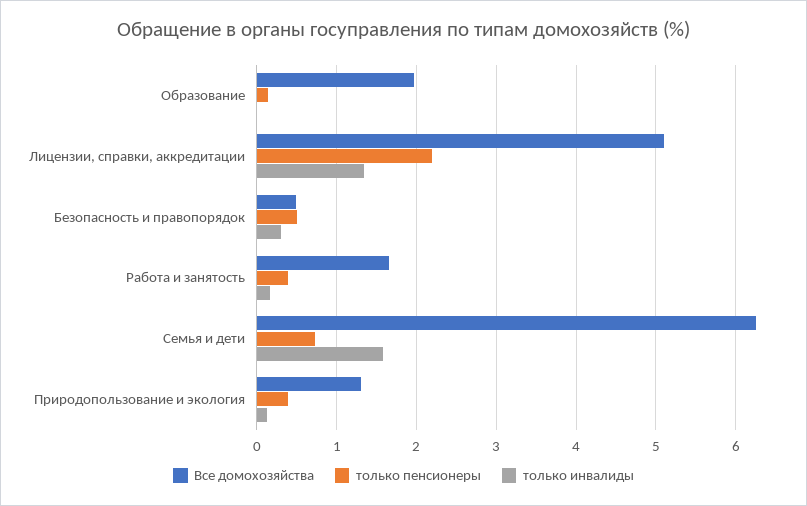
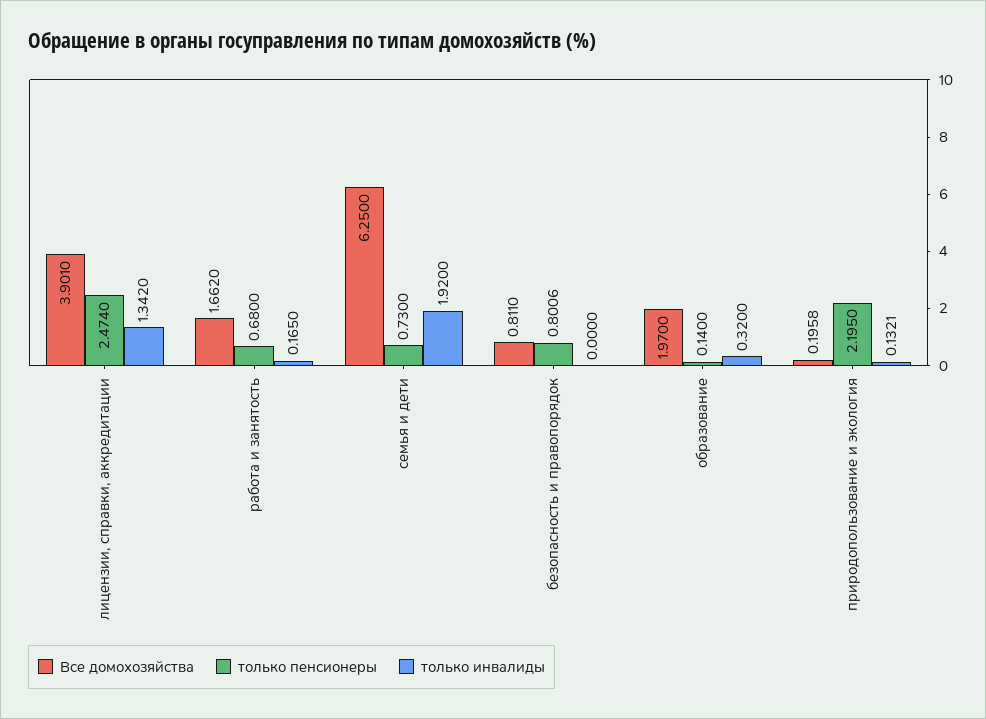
только инвалиды, Образование: 0 -> 0.32
Все домохозяйства, Лицензии, справки, аккредитации: 5.1 -> 3.901
только пенсионеры, Лицензии, справки, аккредитации: 2.2 -> 2.474
Все домохозяйства, Безопасность и правопорядок: 0.5 -> 0.811
только пенсионеры, Безопасность и правопорядок: 0.5 -> 0.8006
только инвалиды, Безопасность и правопорядок: 0.3 -> 0
только пенсионеры, Работа и занятость: 0.4 -> 0.68
только инвалиды, Семья и дети: 1.6 -> 1.92
Все домохозяйства, Природопользование и экология: 1.3 -> 0.1958
только пенсионеры, Природопользование и экология: 0.4 -> 2.195

